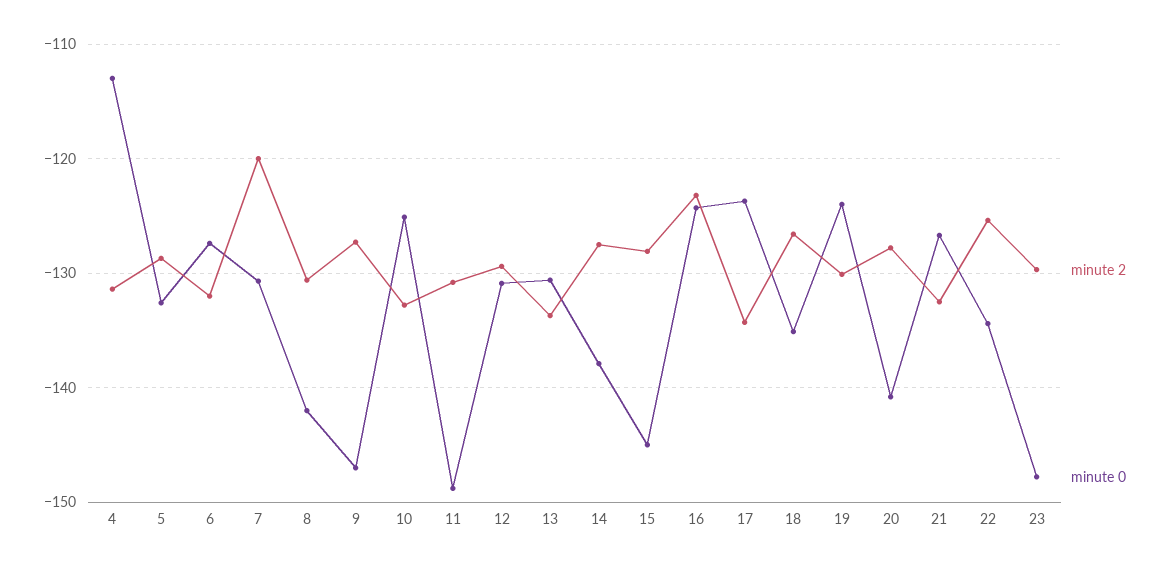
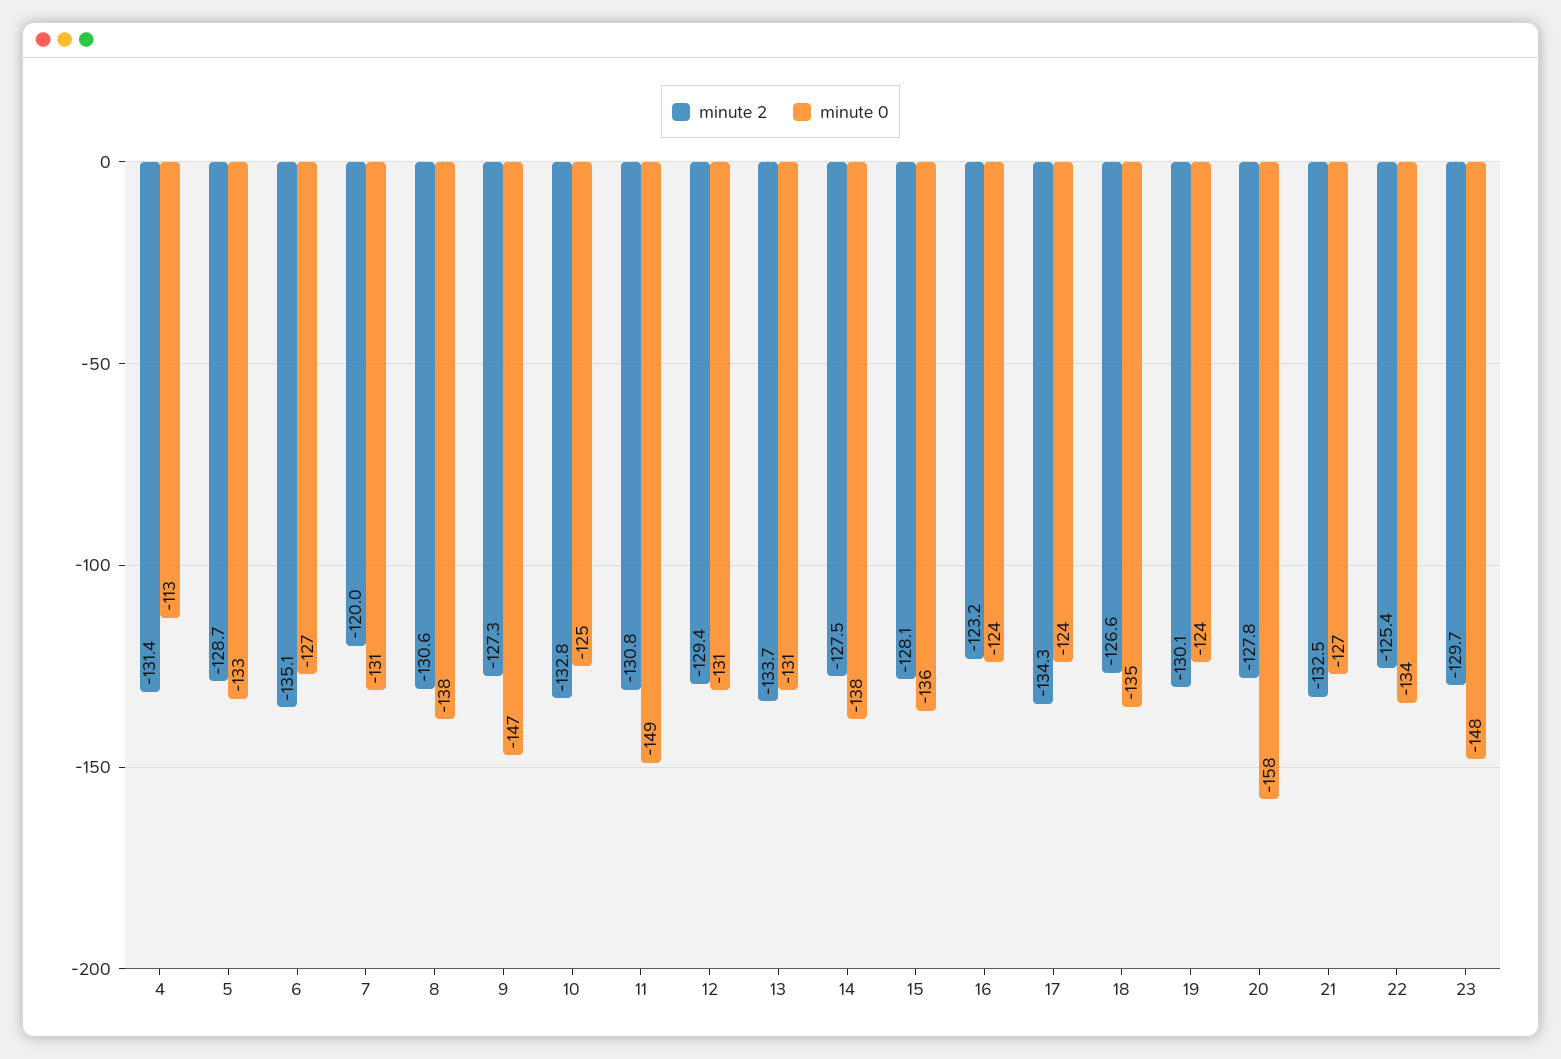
minute 2, 6: -132 -> -135.1
minute 0, 8: -142 -> -138
minute 0, 15: -145 -> -136
minute 0, 20: -141 -> -158

